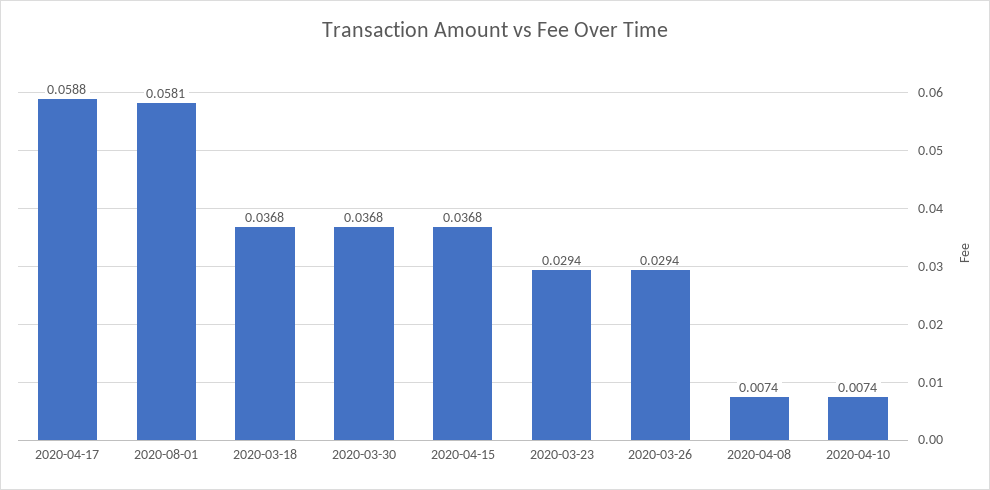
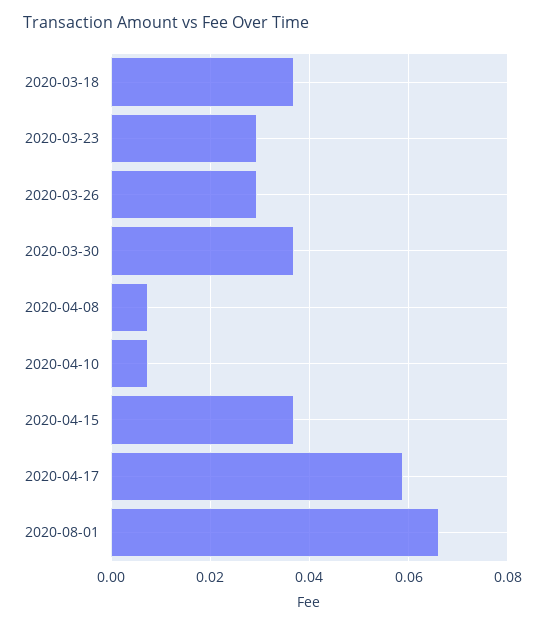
2020-08-01: 0.0581 -> 0.066

